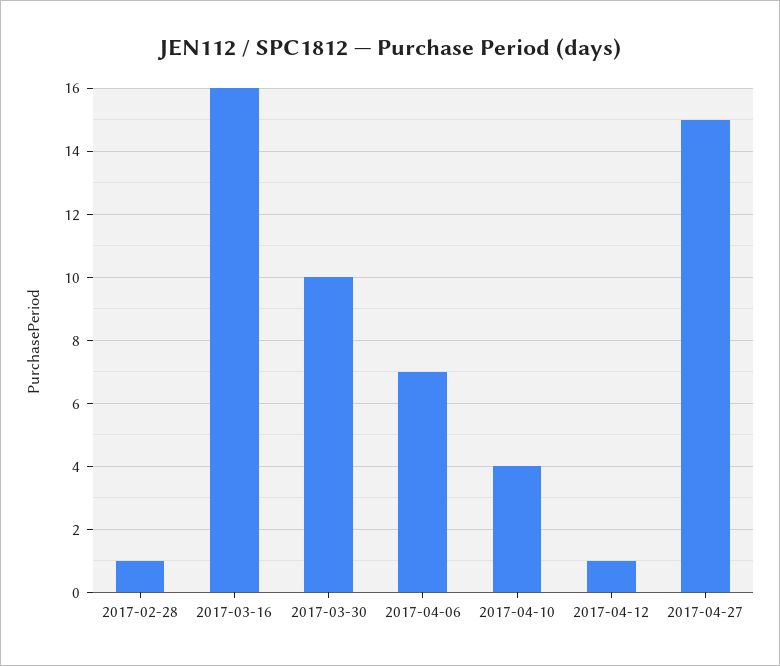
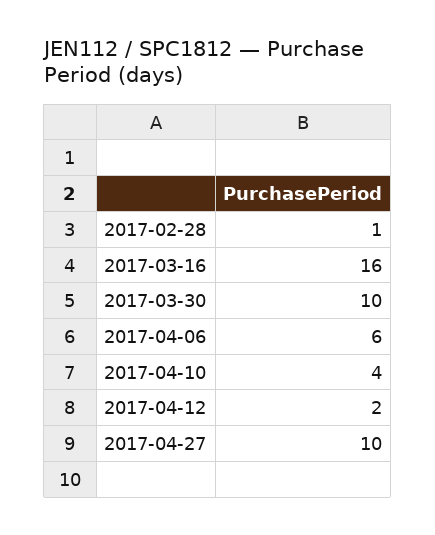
2017-04-06: 7 -> 6
2017-04-12: 1 -> 2
2017-04-27: 15 -> 10

